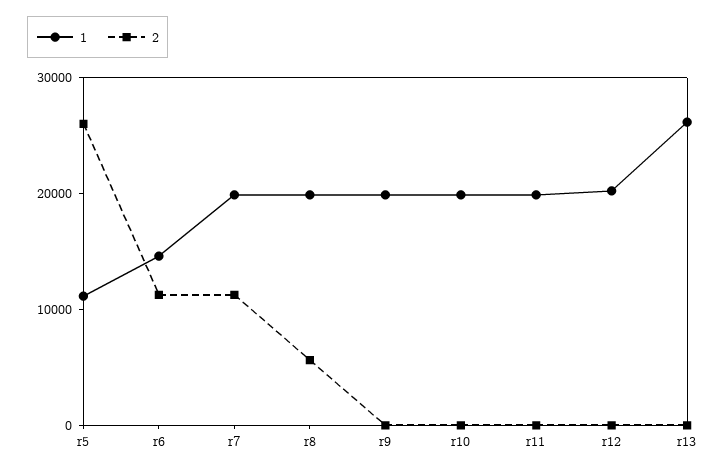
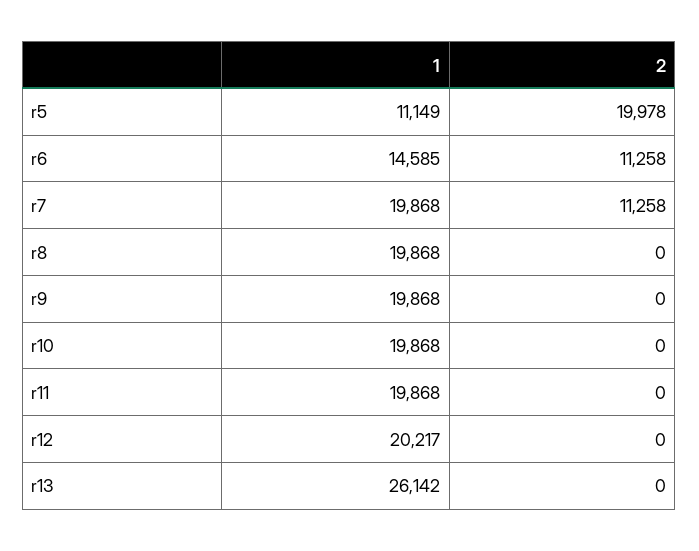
2, r5: 26000 -> 19978
2, r8: 6000 -> 0

